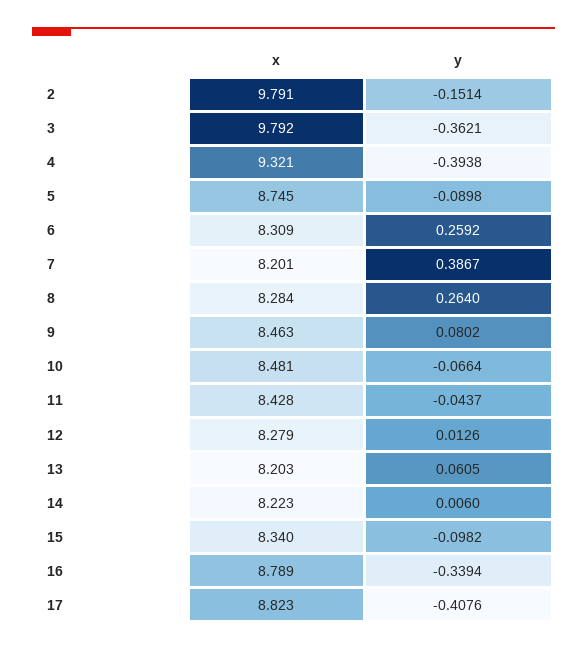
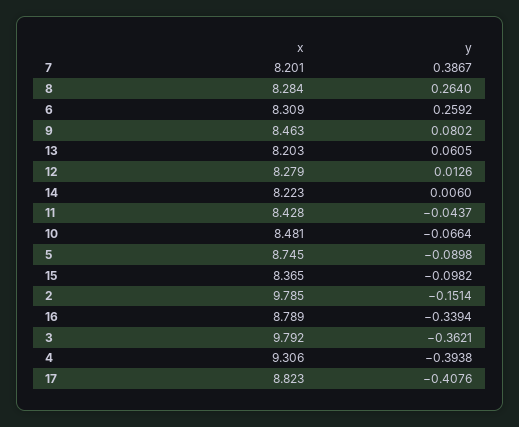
x, 2: 9.791 -> 9.785
x, 4: 9.321 -> 9.306
x, 15: 8.34 -> 8.365

